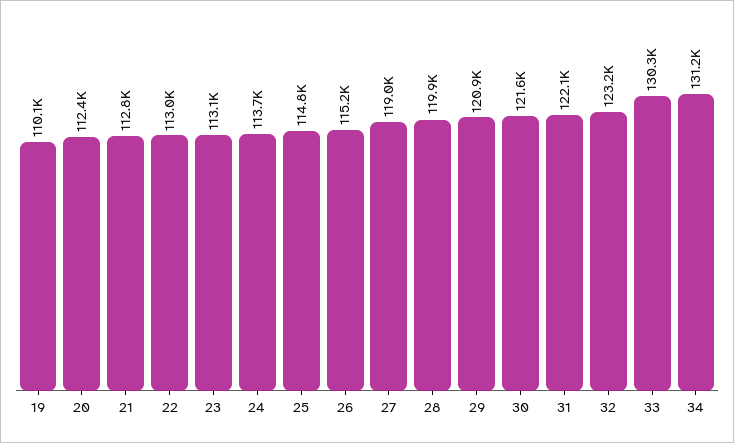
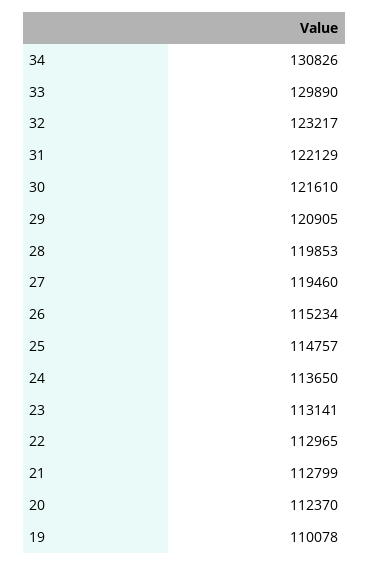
27: 119000 -> 119460
33: 130300 -> 129890
34: 131200 -> 130826

